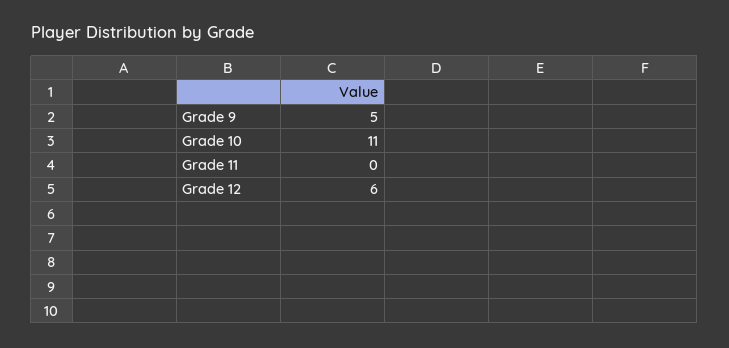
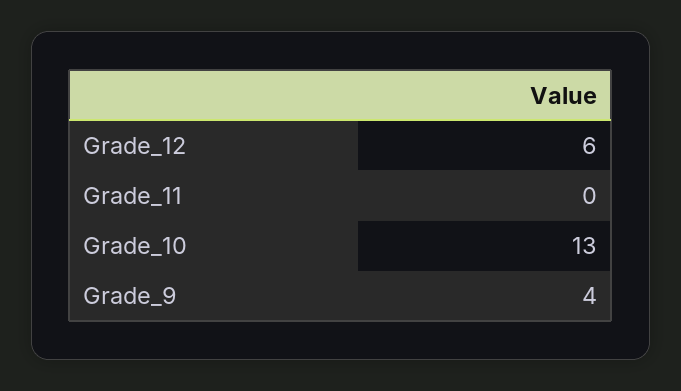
Grade 9: 5 -> 4
Grade 10: 11 -> 13

